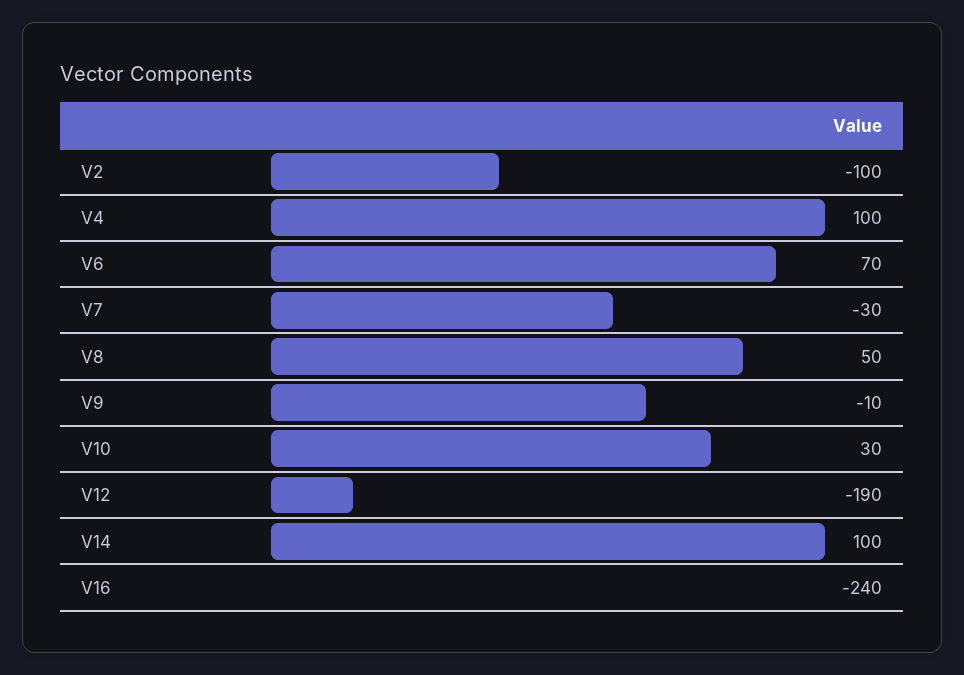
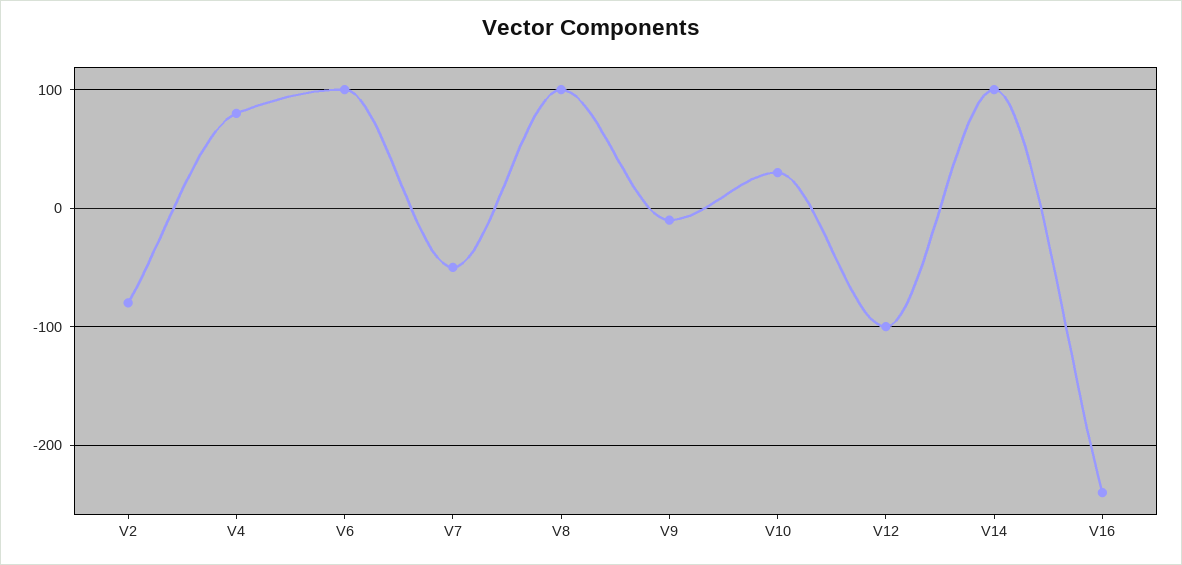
V2: -100 -> -80
V4: 100 -> 80
V6: 70 -> 100
V7: -30 -> -50
V8: 50 -> 100
V12: -190 -> -100

